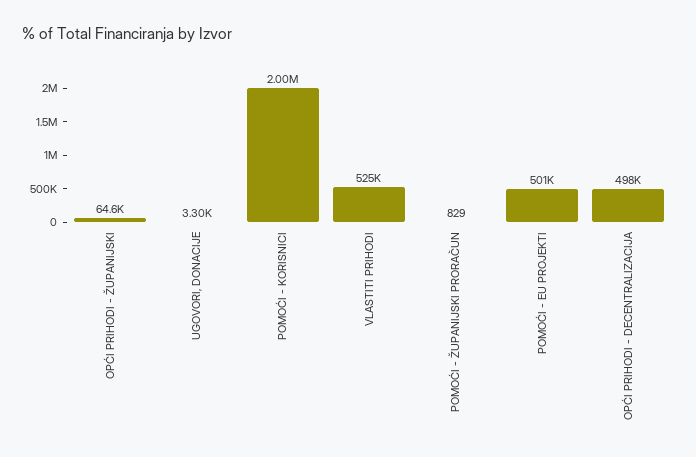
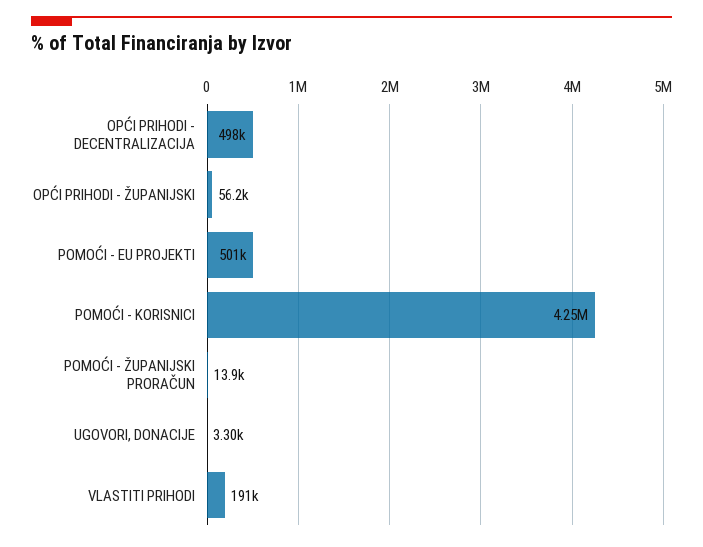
OPĆI PRIHODI - ŽUPANIJSKI: 64600 -> 56200
POMOĆI - KORISNICI: 2000000 -> 4250000
VLASTITI PRIHODI: 525000 -> 191000
POMOĆI - ŽUPANIJSKI PRORAČUN: 829 -> 13900

